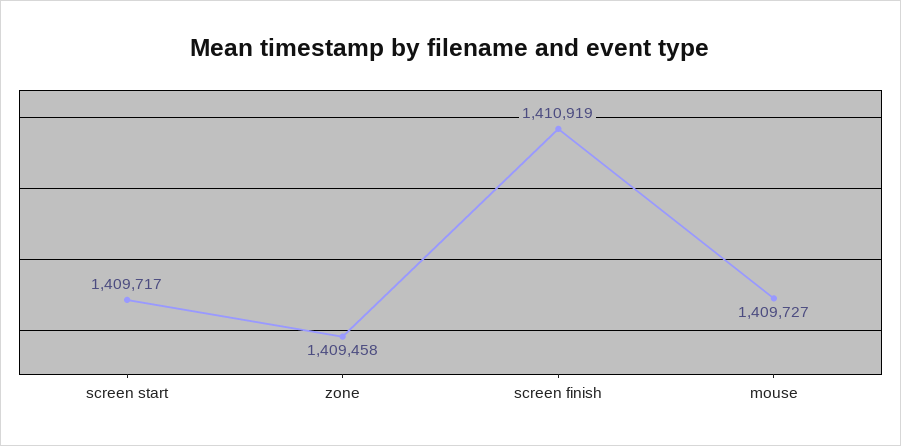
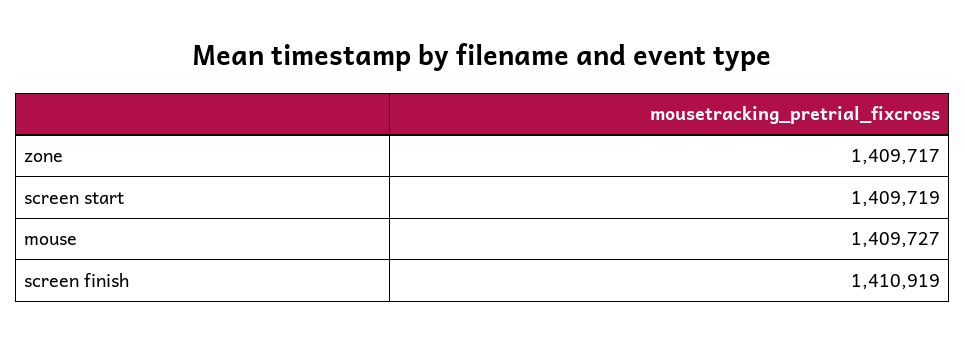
screen start: 1409717 -> 1409719
zone: 1409458 -> 1409717

